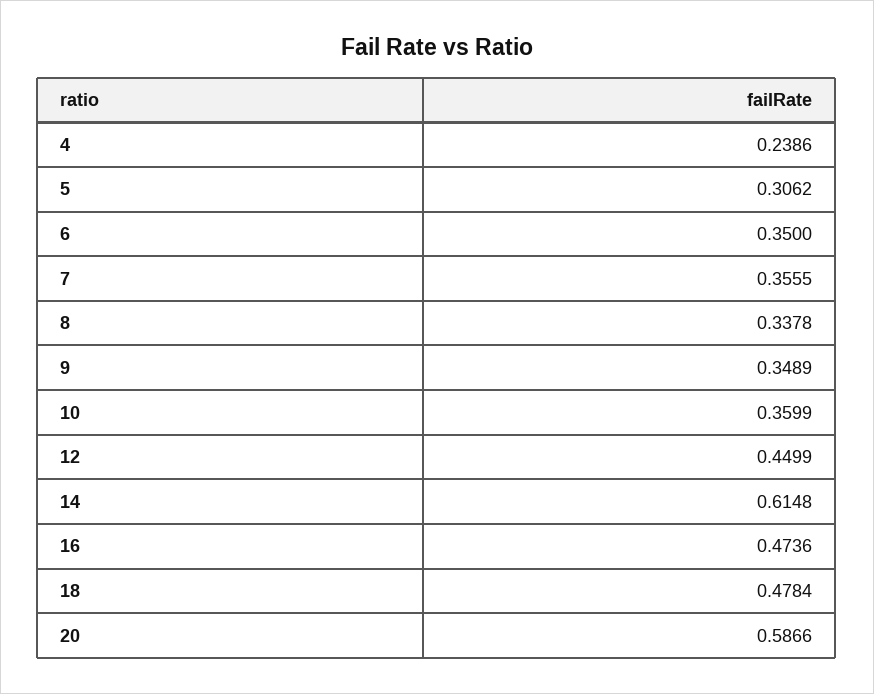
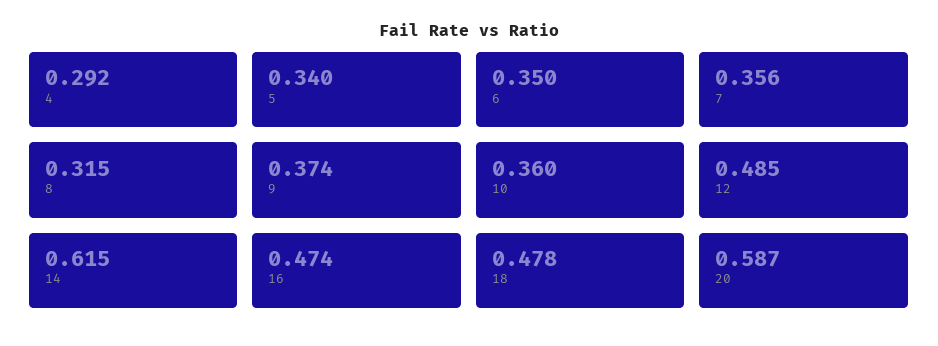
4: 0.2386 -> 0.292
5: 0.3062 -> 0.34
8: 0.3378 -> 0.315
9: 0.3489 -> 0.374
12: 0.4499 -> 0.485

